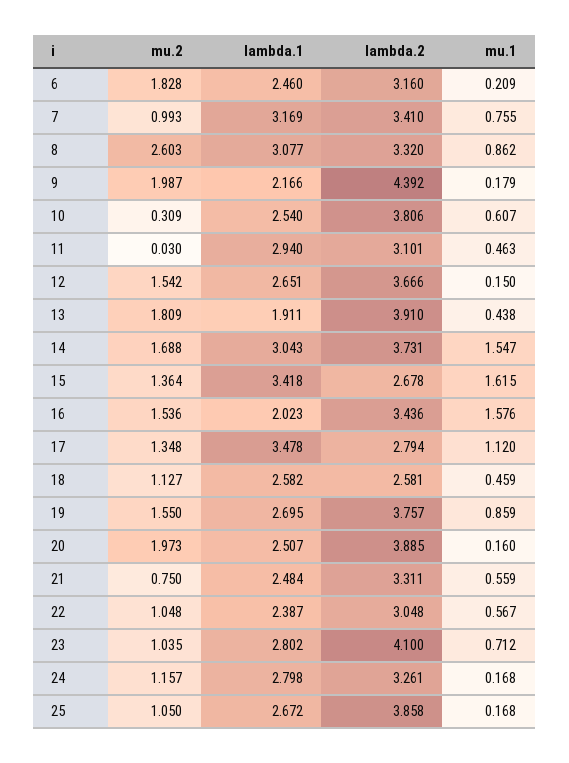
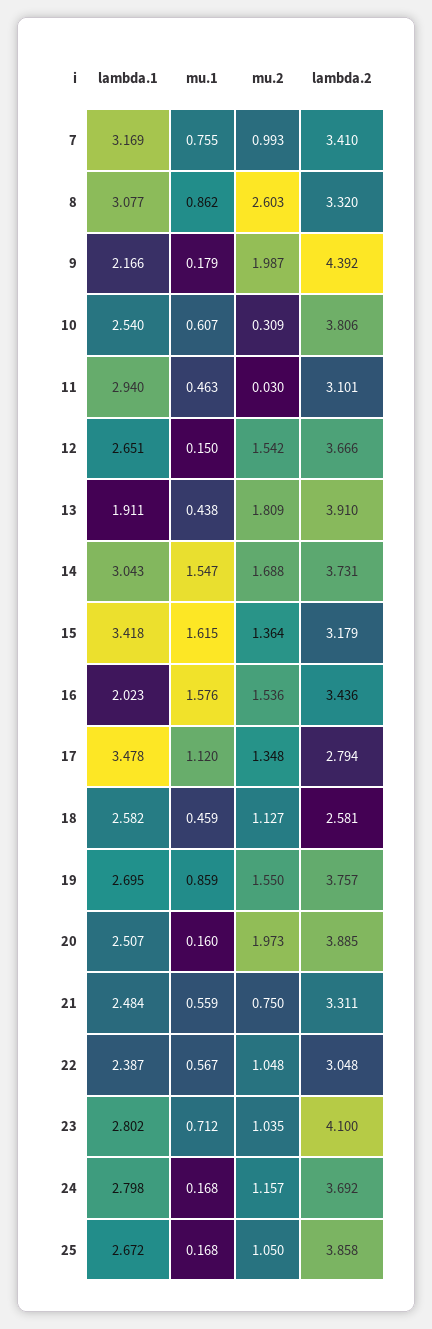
mu.2, 6: 1.828 -> none
lambda.1, 6: 2.46 -> none
lambda.2, 6: 3.16 -> none
mu.1, 6: 0.209 -> none
lambda.2, 15: 2.678 -> 3.179
lambda.2, 24: 3.261 -> 3.692

